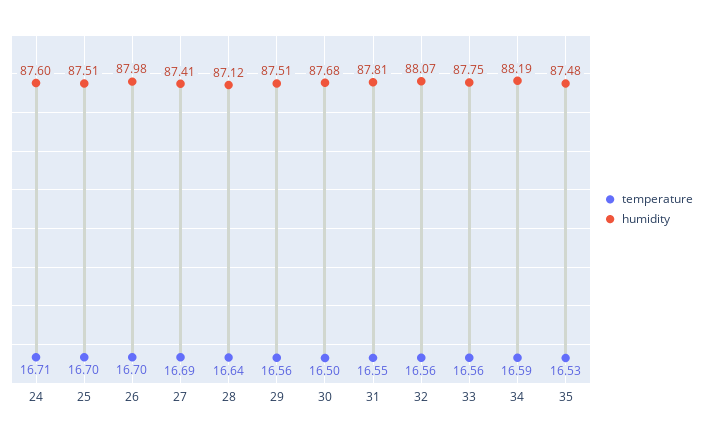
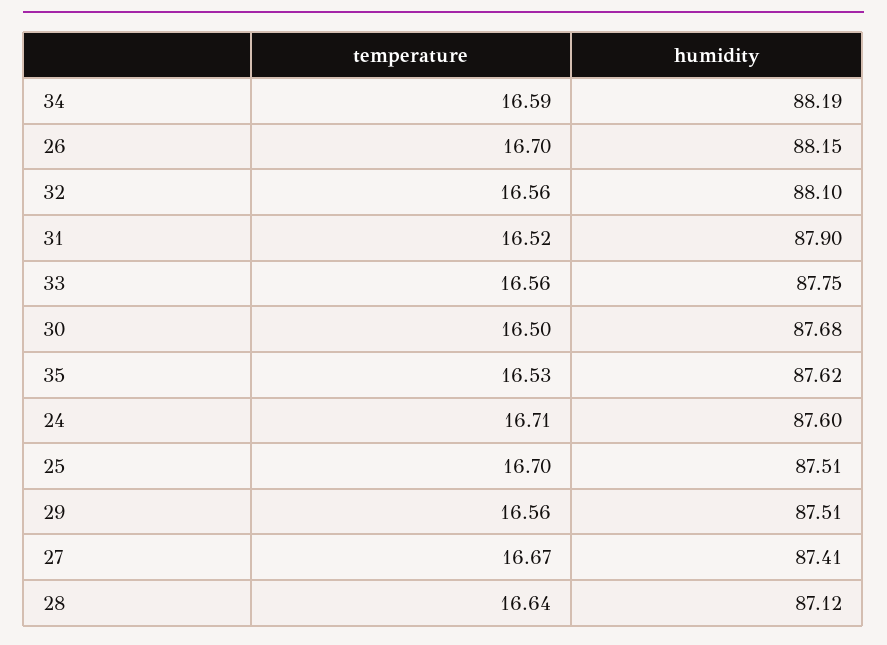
humidity, 26: 87.98 -> 88.15
temperature, 27: 16.69 -> 16.67
temperature, 31: 16.55 -> 16.52
humidity, 31: 87.81 -> 87.9
humidity, 32: 88.07 -> 88.1
humidity, 35: 87.48 -> 87.62

